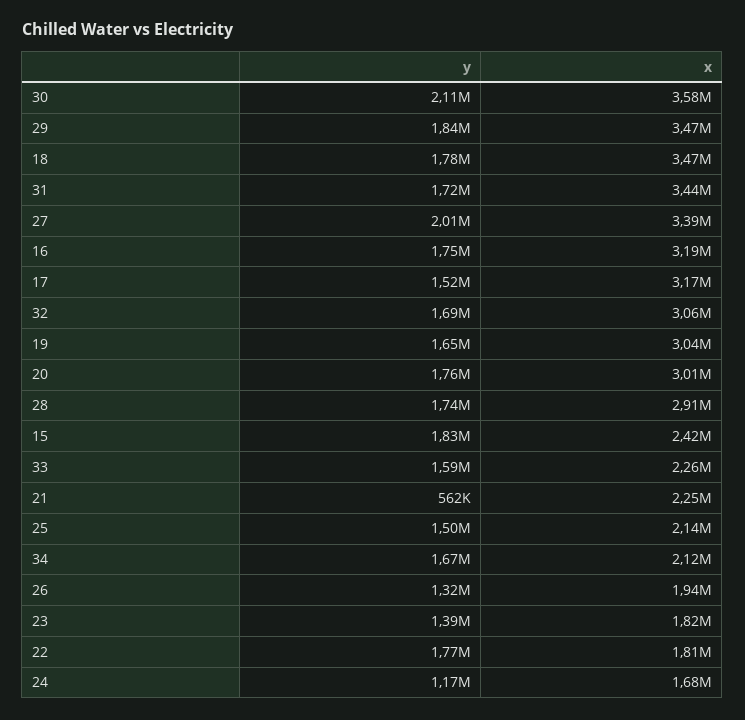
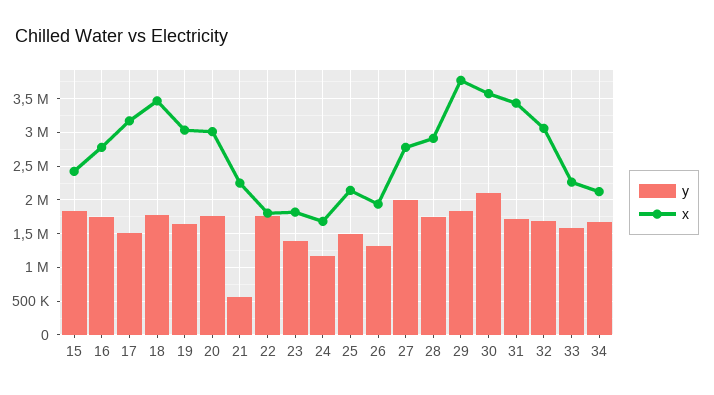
x, 29: 3470000 -> 3800000
x, 27: 3390000 -> 2800000
x, 16: 3190000 -> 2800000

